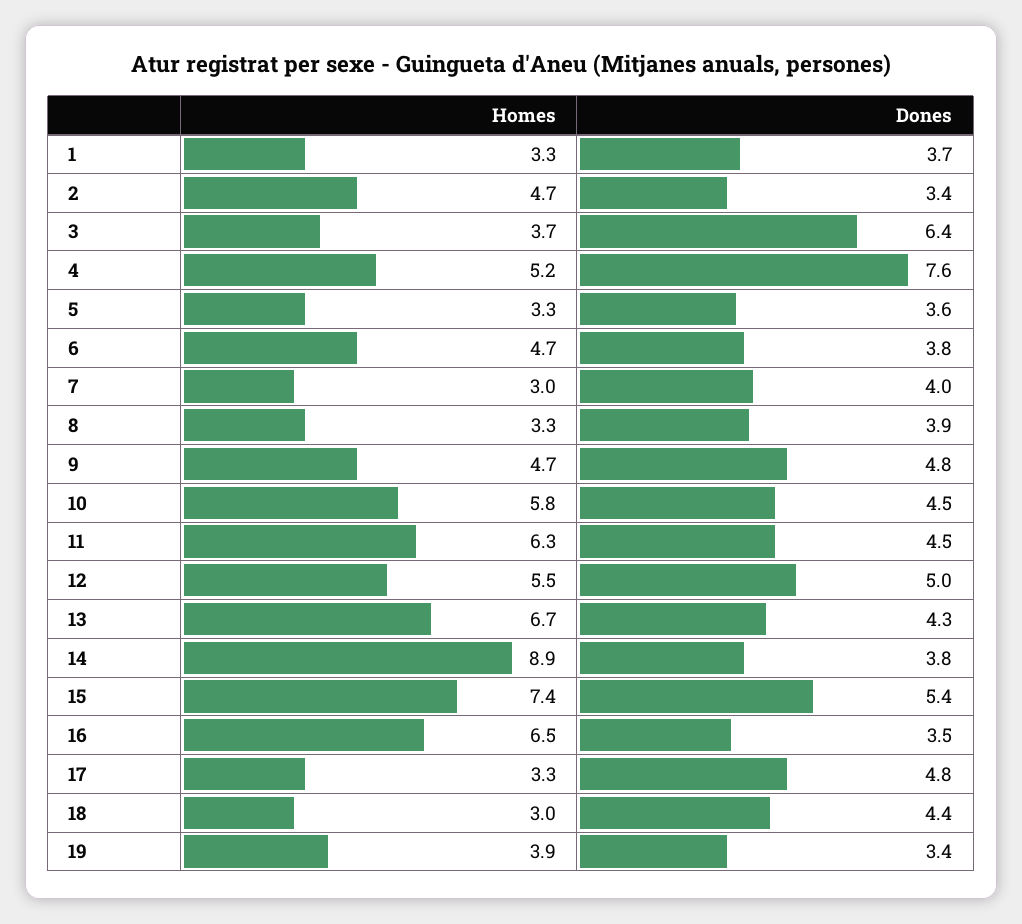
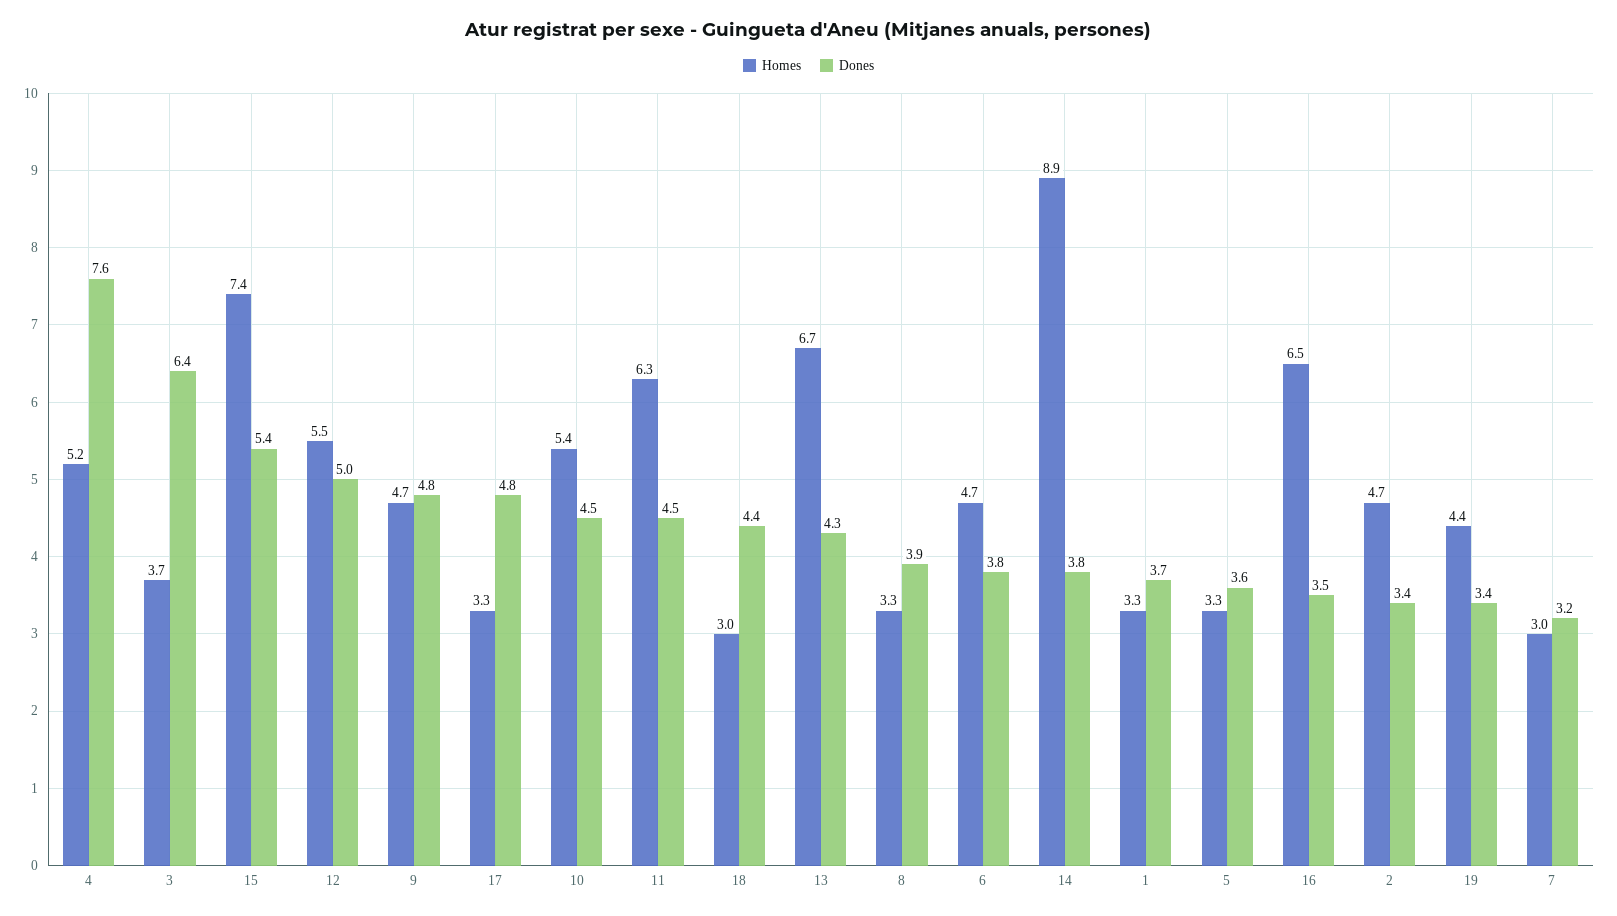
Dones, 7: 4 -> 3.2
Homes, 10: 5.8 -> 5.4
Homes, 19: 3.9 -> 4.4

